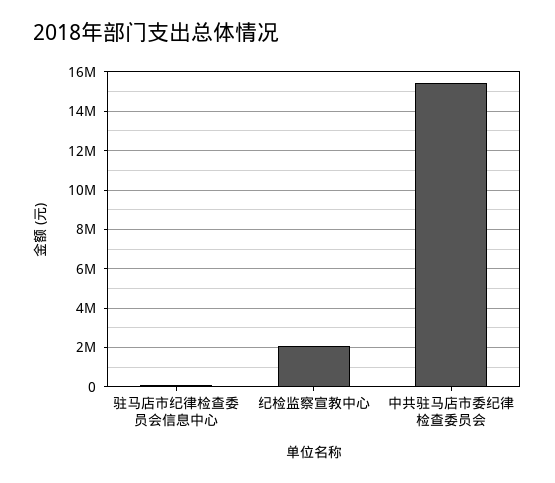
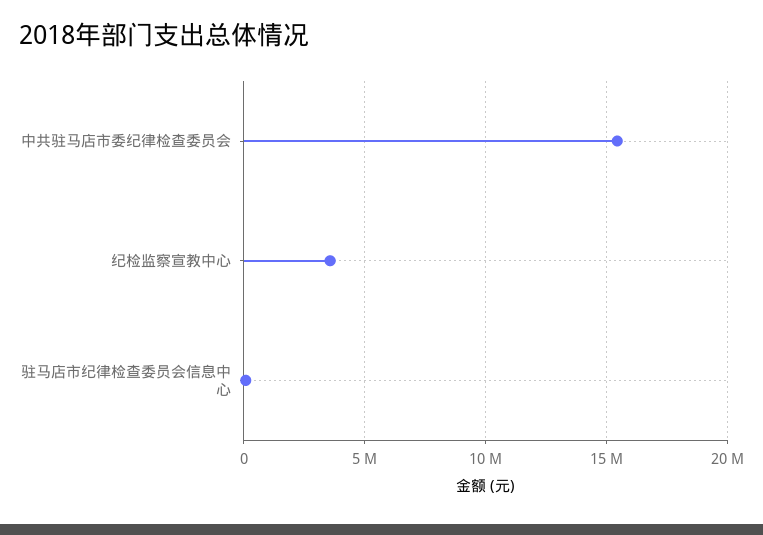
纪检监察宣教中心: 2000000 -> 3500000

